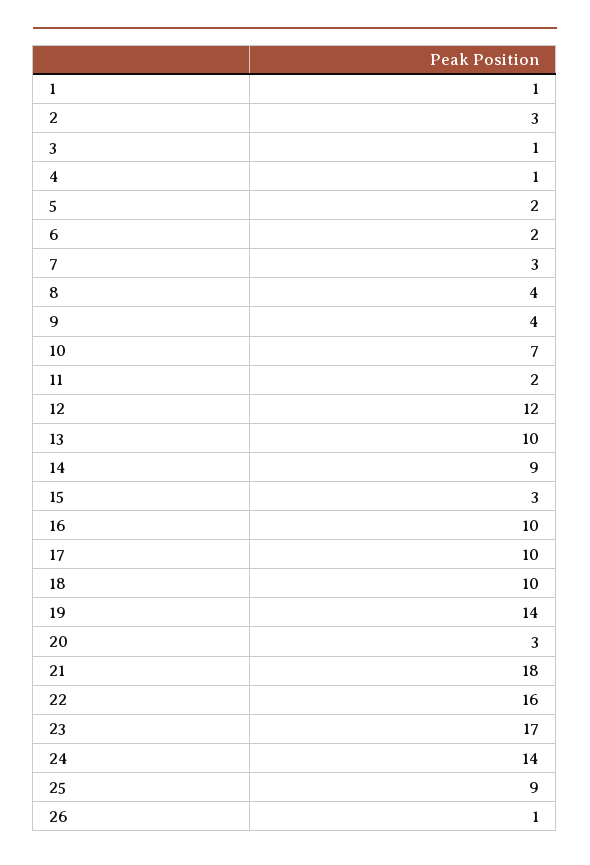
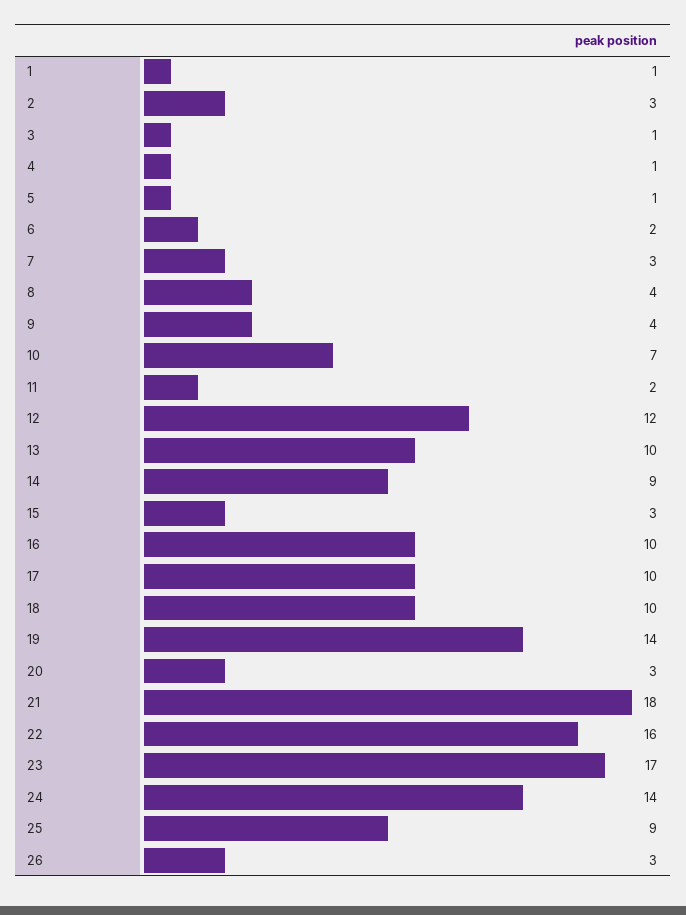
5: 2 -> 1
26: 1 -> 3

